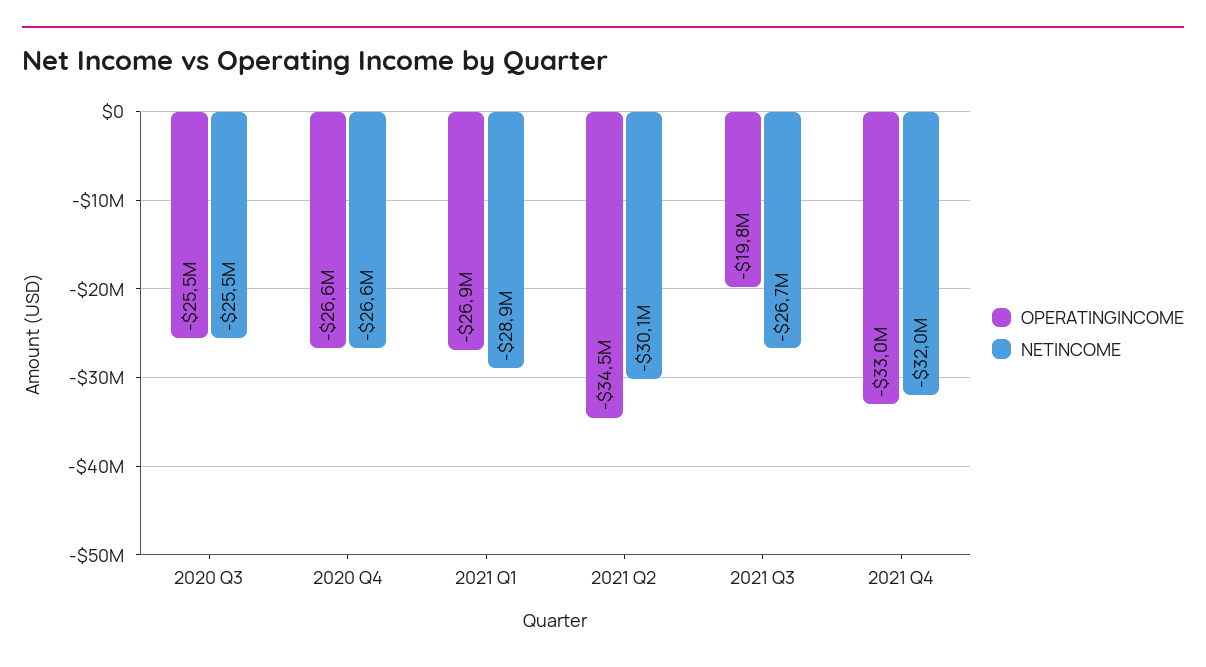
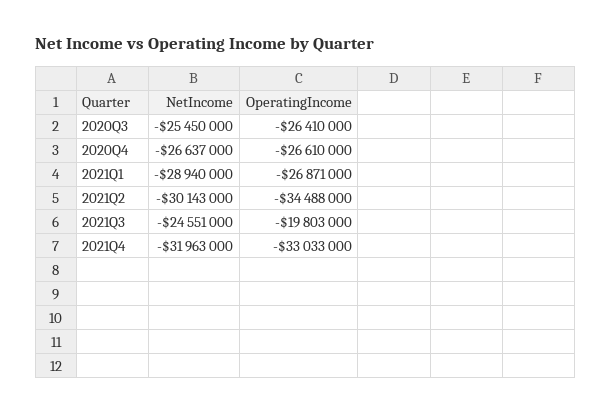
OPERATINGINCOME, 2020 Q3: -25500000 -> -26410000
NETINCOME, 2021 Q3: -26700000 -> -24551000

